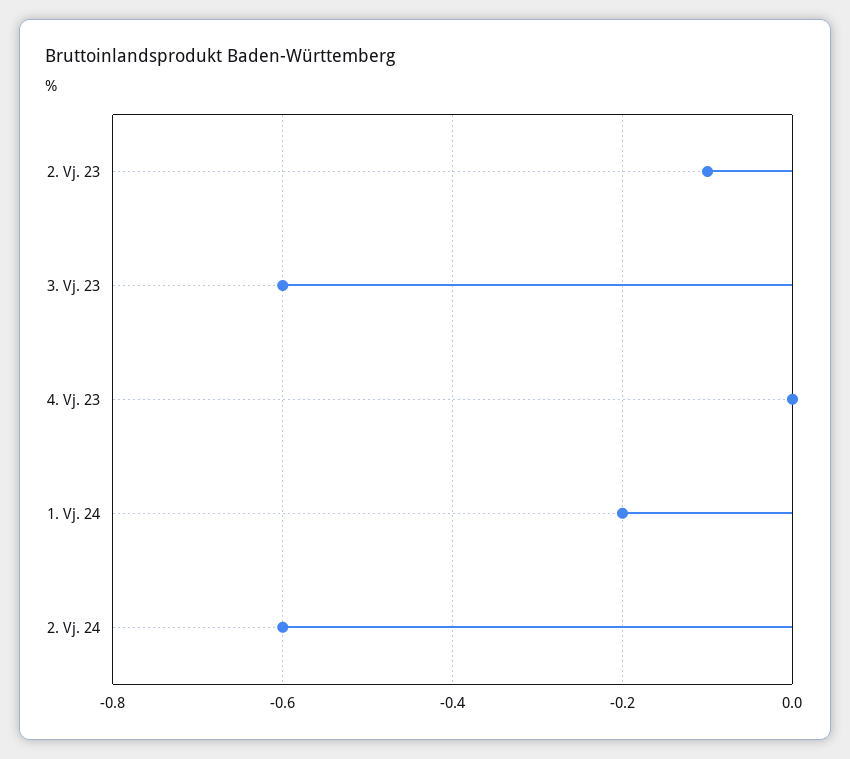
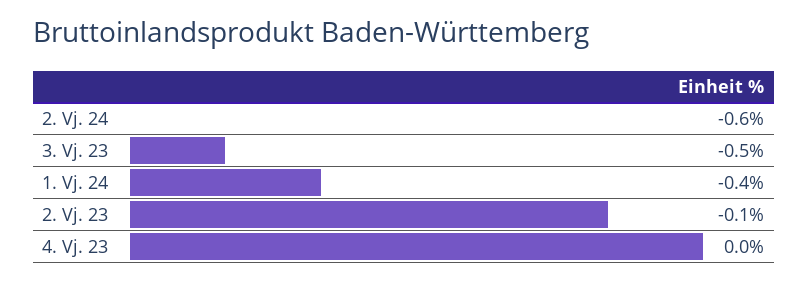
3. Vj. 23: -0.6 -> -0.5
1. Vj. 24: -0.2 -> -0.4

